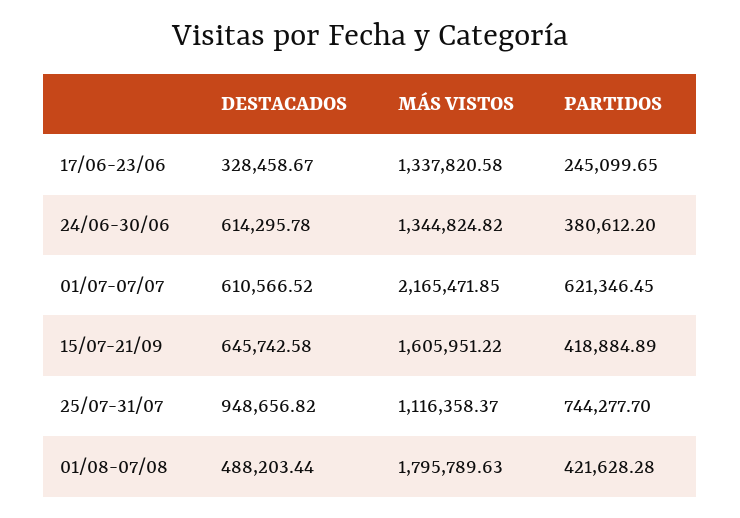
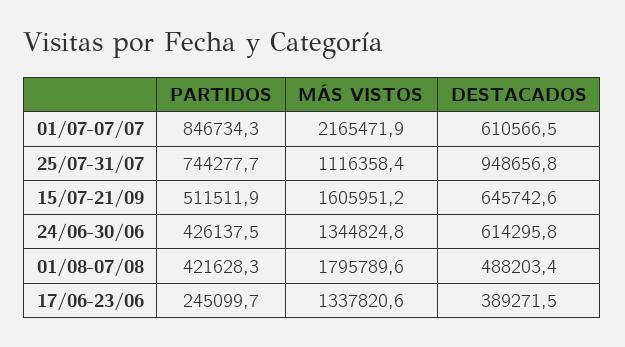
DESTACADOS, 17/06-23/06: 328458.67 -> 389271.5
PARTIDOS, 24/06-30/06: 380612.2 -> 426137.5
PARTIDOS, 01/07-07/07: 621346.45 -> 846734.3
PARTIDOS, 15/07-21/09: 418884.89 -> 511511.9

